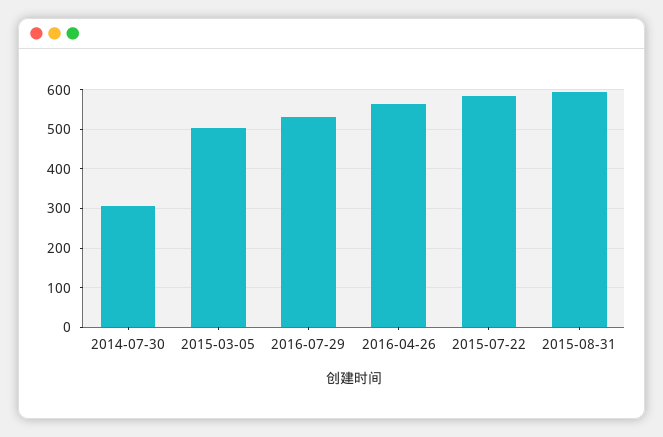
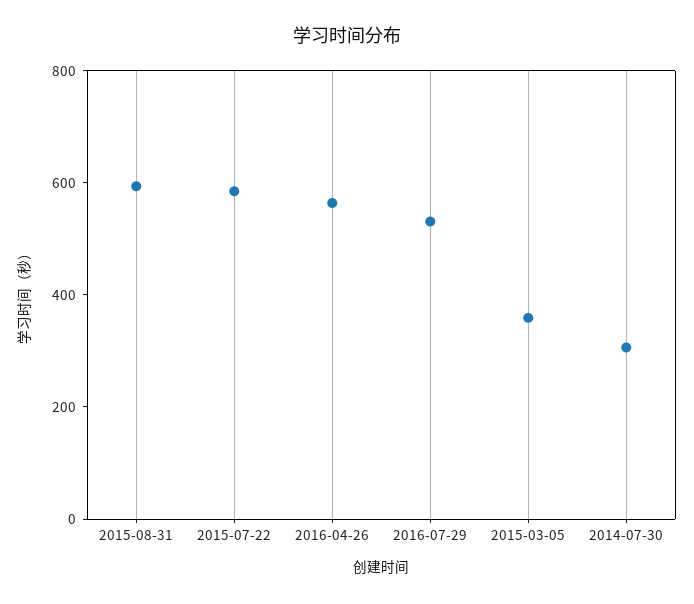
2015-03-05: 500 -> 350

